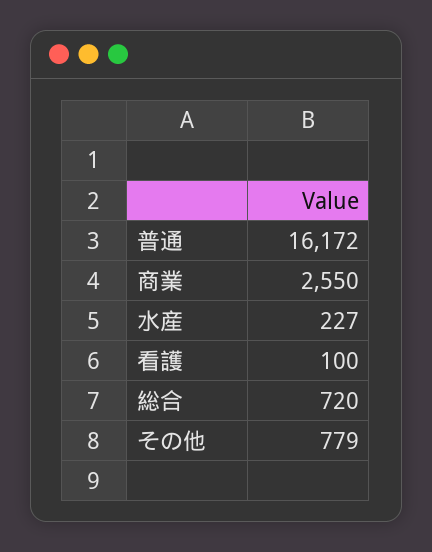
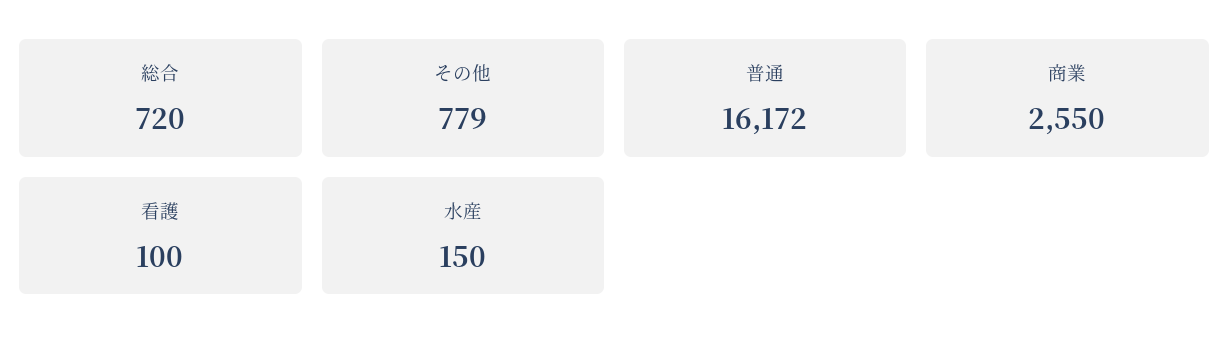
水産: 227 -> 150

